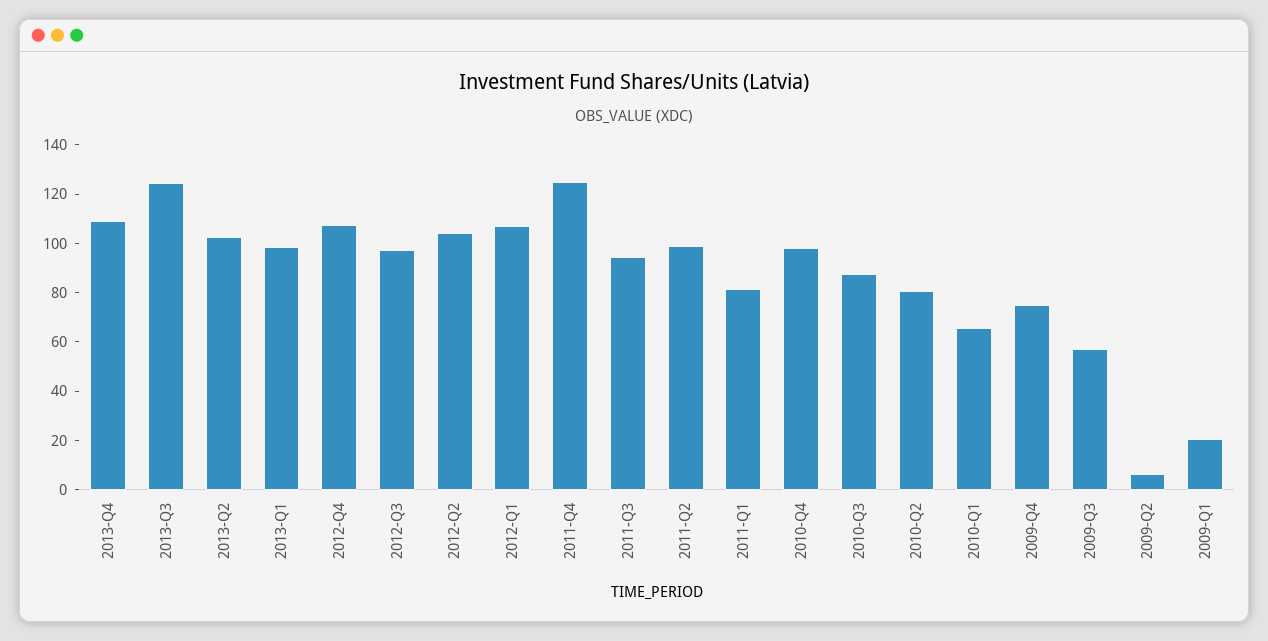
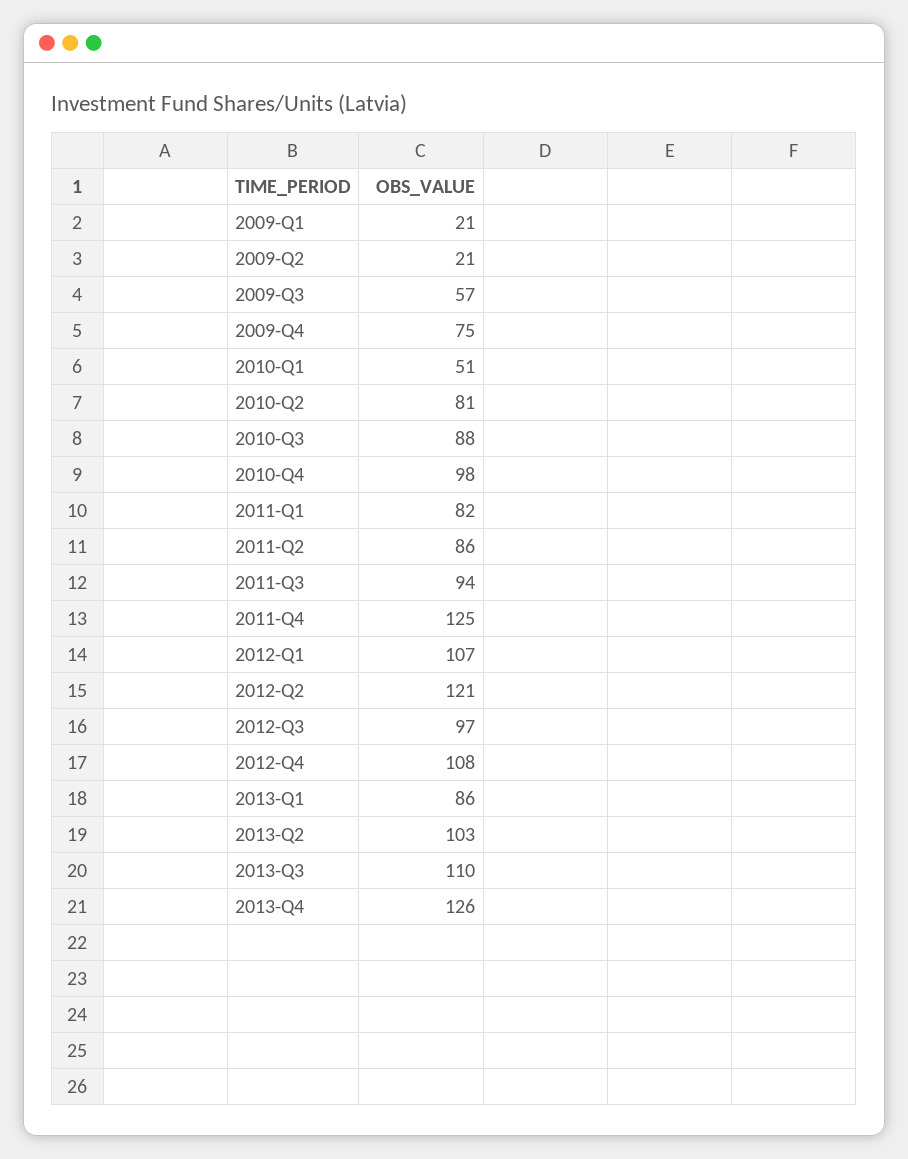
2013-Q4: 110 -> 126
2013-Q3: 125 -> 110
2013-Q1: 100 -> 86
2012-Q2: 105 -> 121
2011-Q2: 100 -> 86
2010-Q1: 65 -> 51
2009-Q2: 5 -> 21

